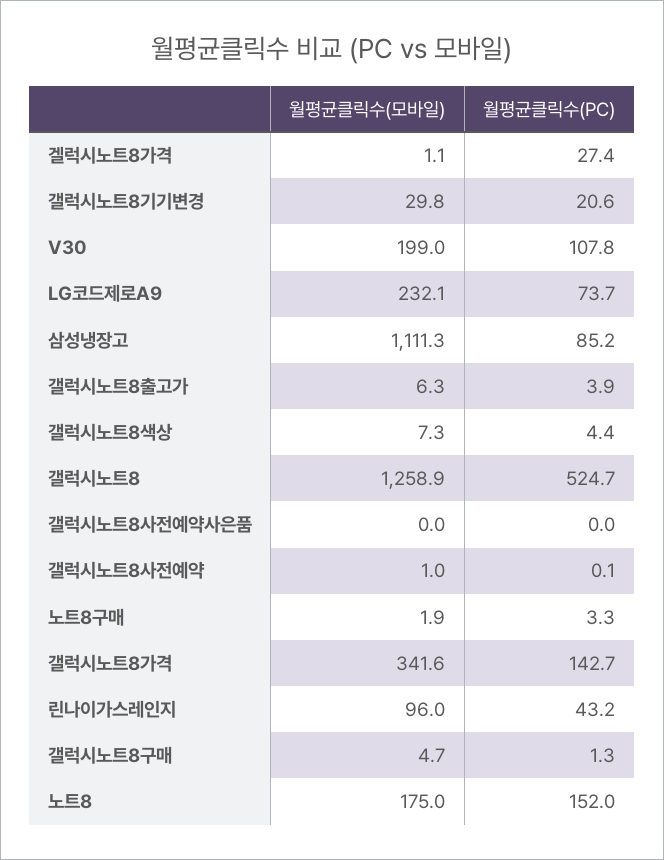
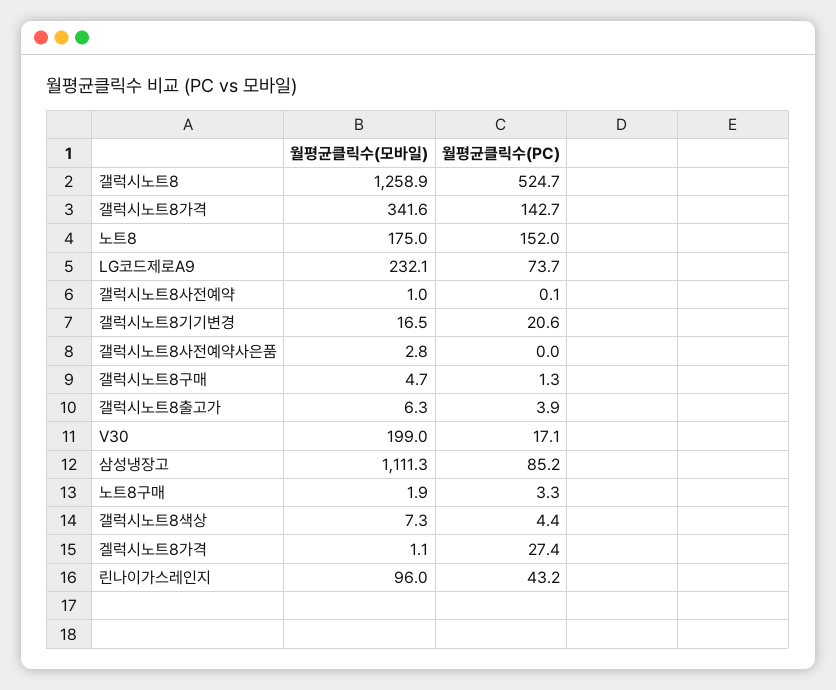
월평균클릭수(모바일), 갤럭시노트8기기변경: 29.8 -> 16.5
월평균클릭수(PC), V30: 107.8 -> 17.1
월평균클릭수(모바일), 갤럭시노트8사전예약사은품: 0 -> 2.8

